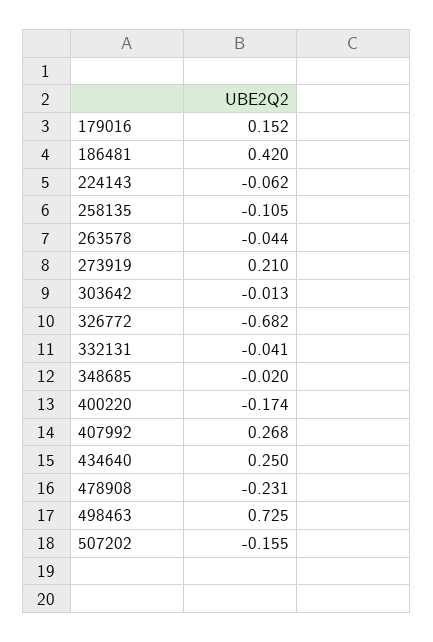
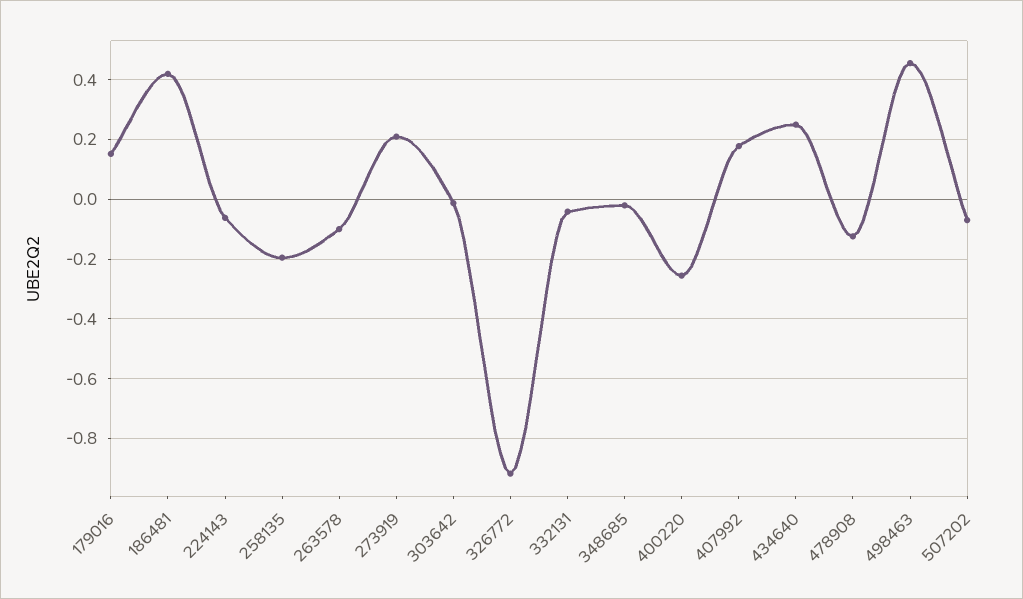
258135: -0.105 -> -0.2
263578: -0.044 -> -0.1
326772: -0.682 -> -0.925
400220: -0.174 -> -0.25
407992: 0.268 -> 0.175
478908: -0.231 -> -0.125
498463: 0.725 -> 0.45
507202: -0.155 -> -0.075

